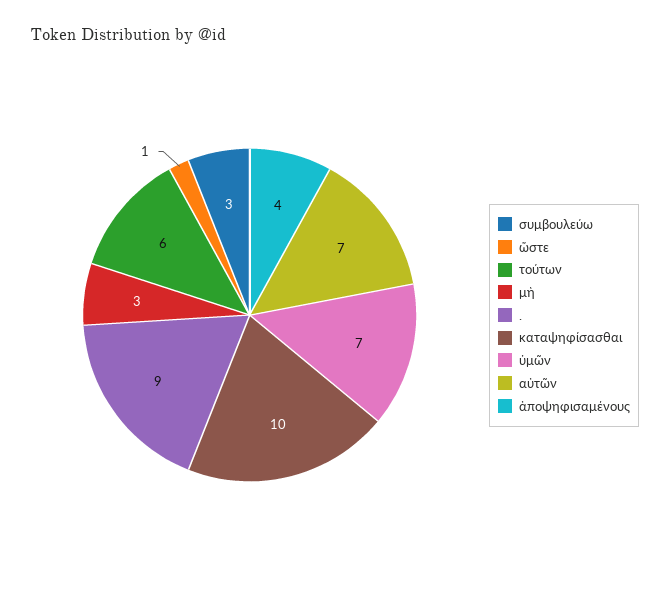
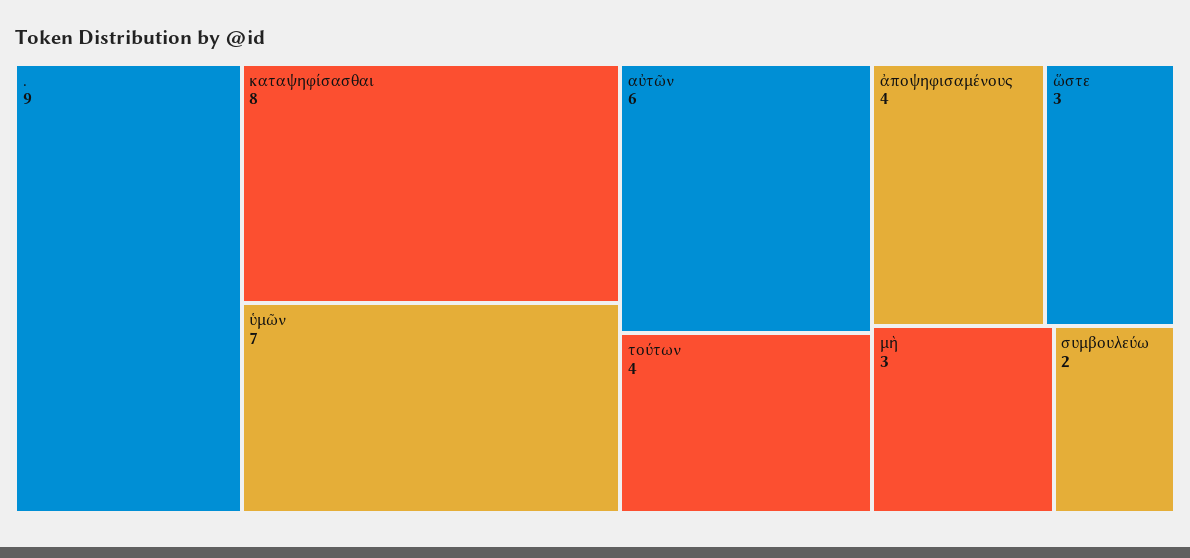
συμβουλεύω: 3 -> 2
ὥστε: 1 -> 3
τούτων: 6 -> 4
καταψηφίσασθαι: 10 -> 8
αὐτῶν: 7 -> 6

